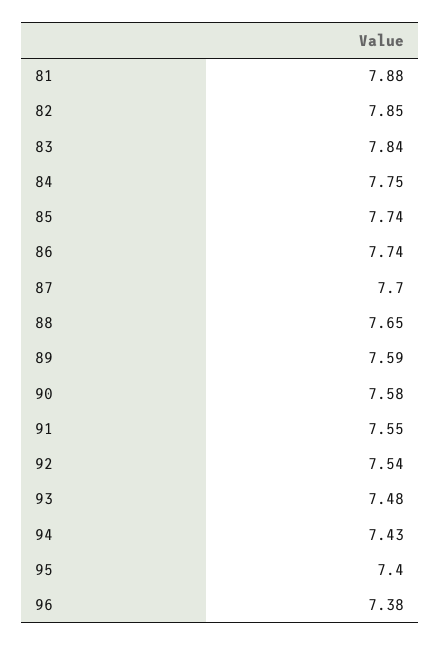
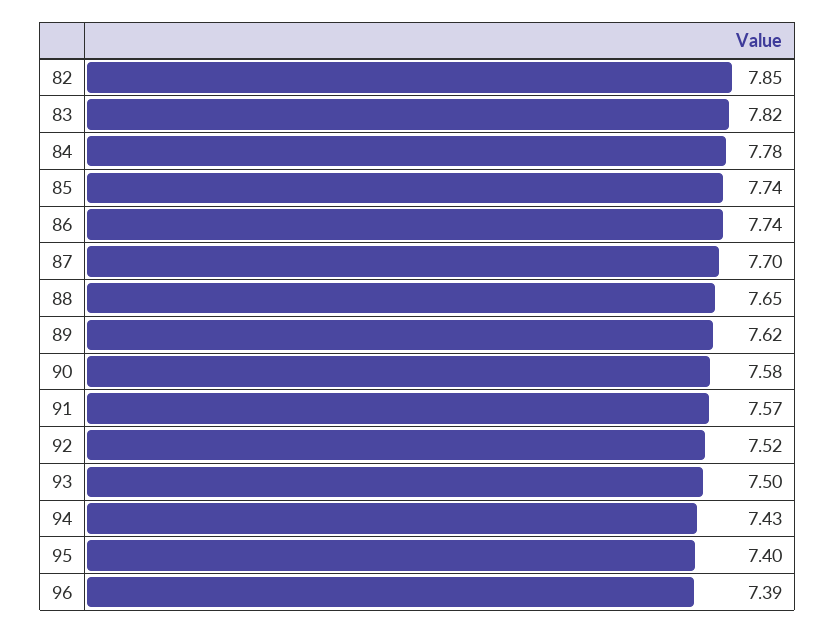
81: 7.88 -> none
83: 7.84 -> 7.82
84: 7.75 -> 7.78
89: 7.59 -> 7.62
91: 7.55 -> 7.57
92: 7.54 -> 7.52
93: 7.48 -> 7.5
96: 7.38 -> 7.39

